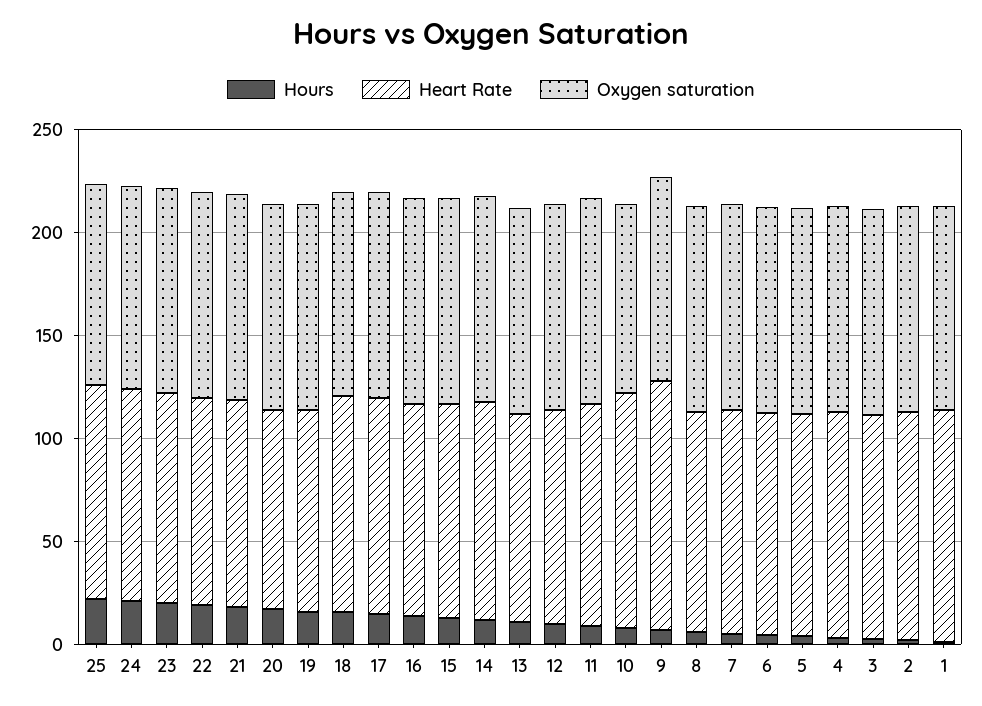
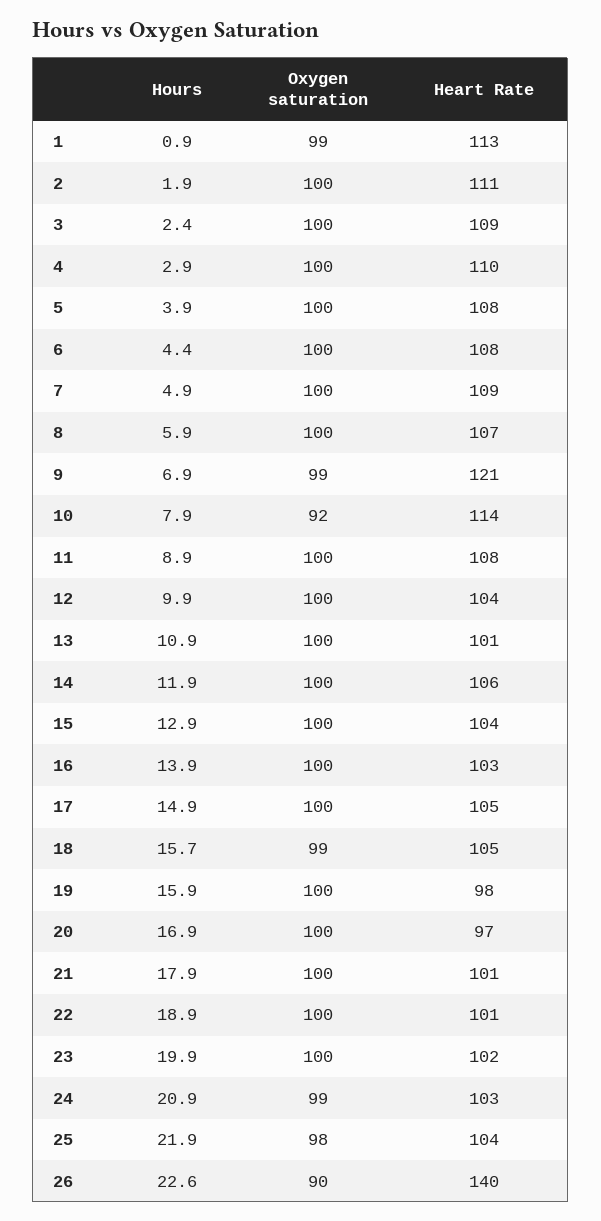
Hours, 26: none -> 22.6
Oxygen saturation, 26: none -> 90
Heart Rate, 26: none -> 140

